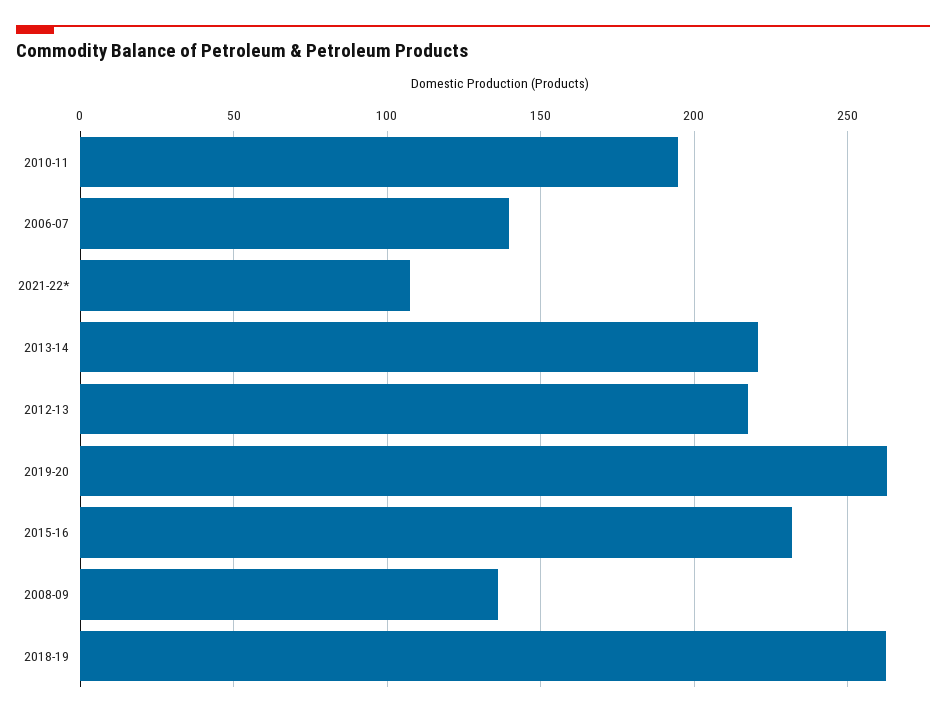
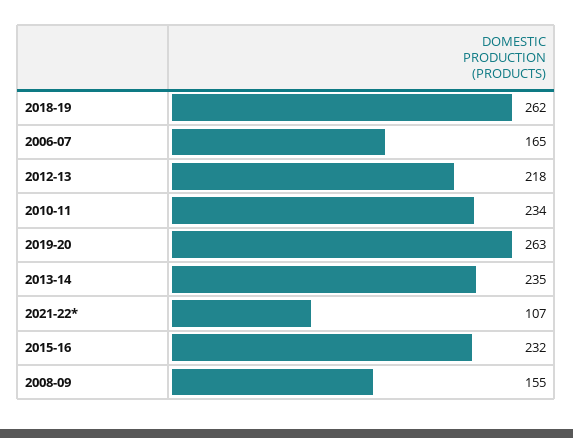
2010-11: 195 -> 234
2006-07: 140 -> 165
2013-14: 220 -> 235
2008-09: 135 -> 155

